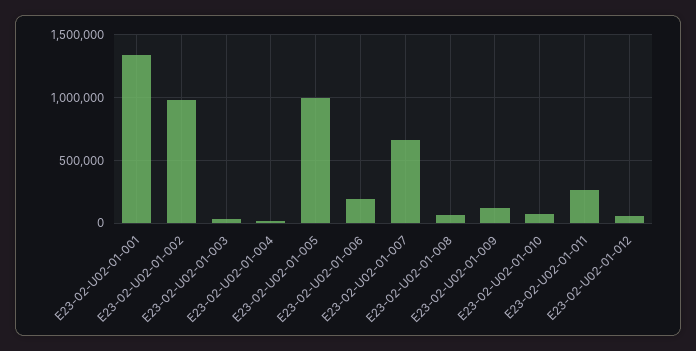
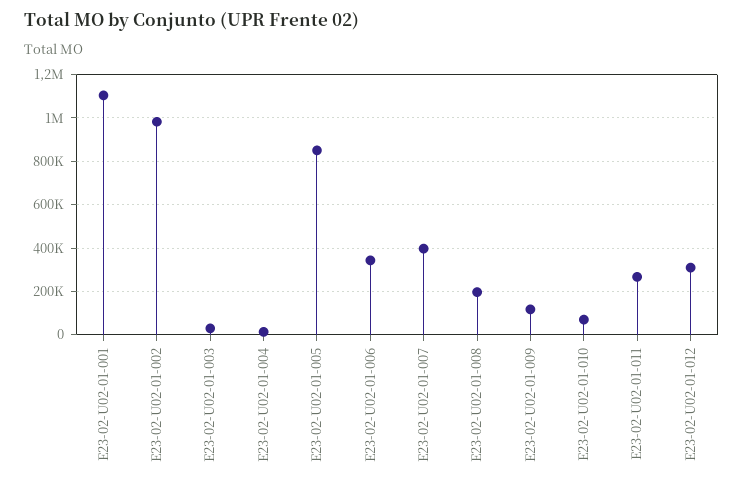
E23-02-U02-01-001: 1350000 -> 1100000
E23-02-U02-01-005: 1000000 -> 850000
E23-02-U02-01-006: 200000 -> 350000
E23-02-U02-01-007: 650000 -> 400000
E23-02-U02-01-008: 50000 -> 200000
E23-02-U02-01-012: 50000 -> 300000

